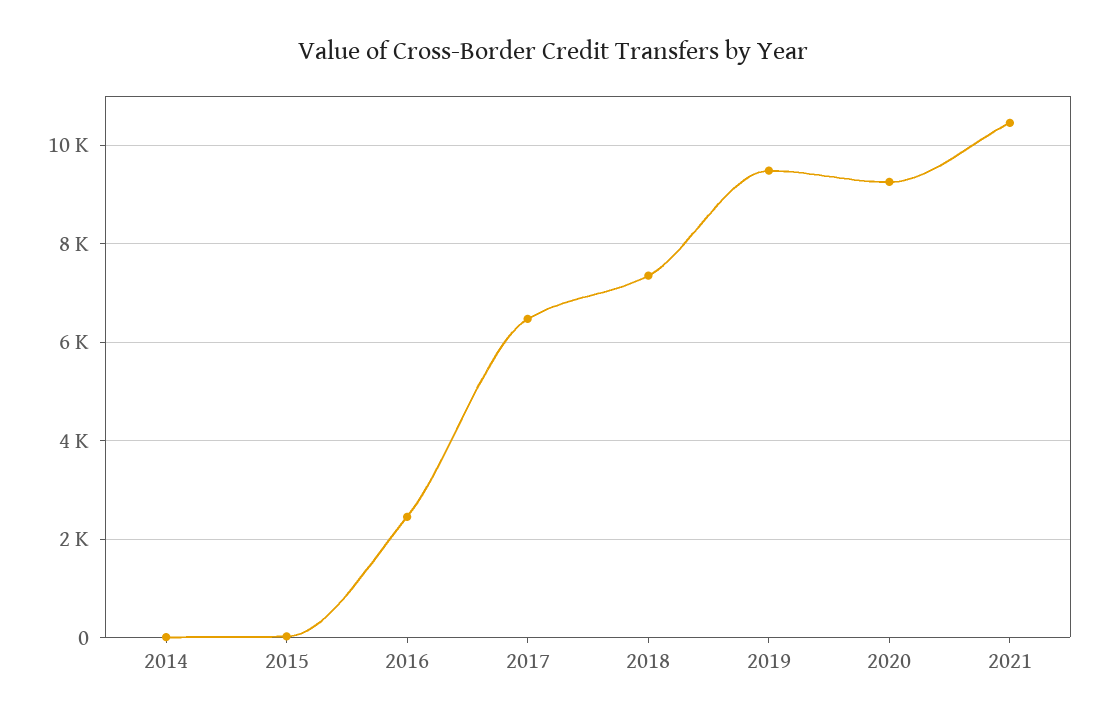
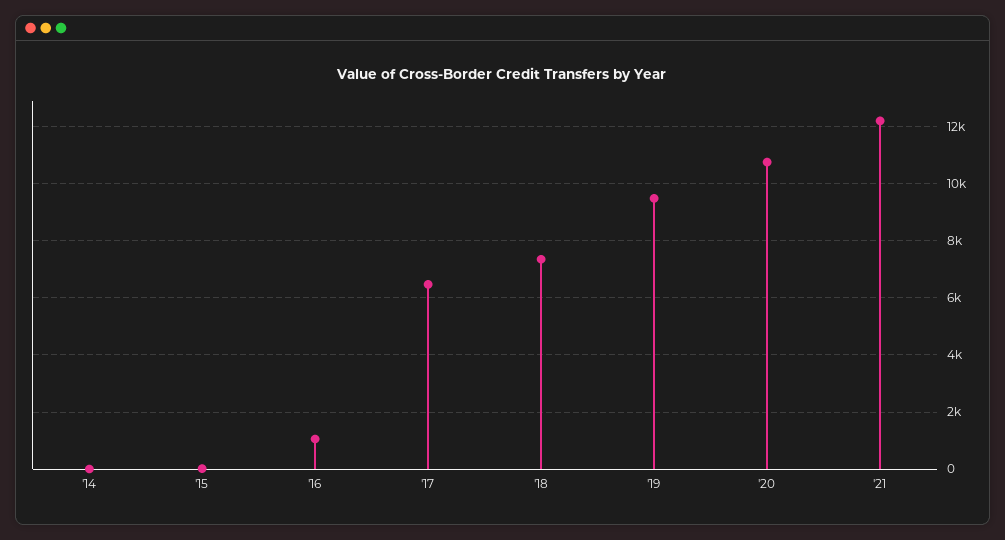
2016: 2400 -> 1000
2020: 9200 -> 10750
2021: 10400 -> 12250

